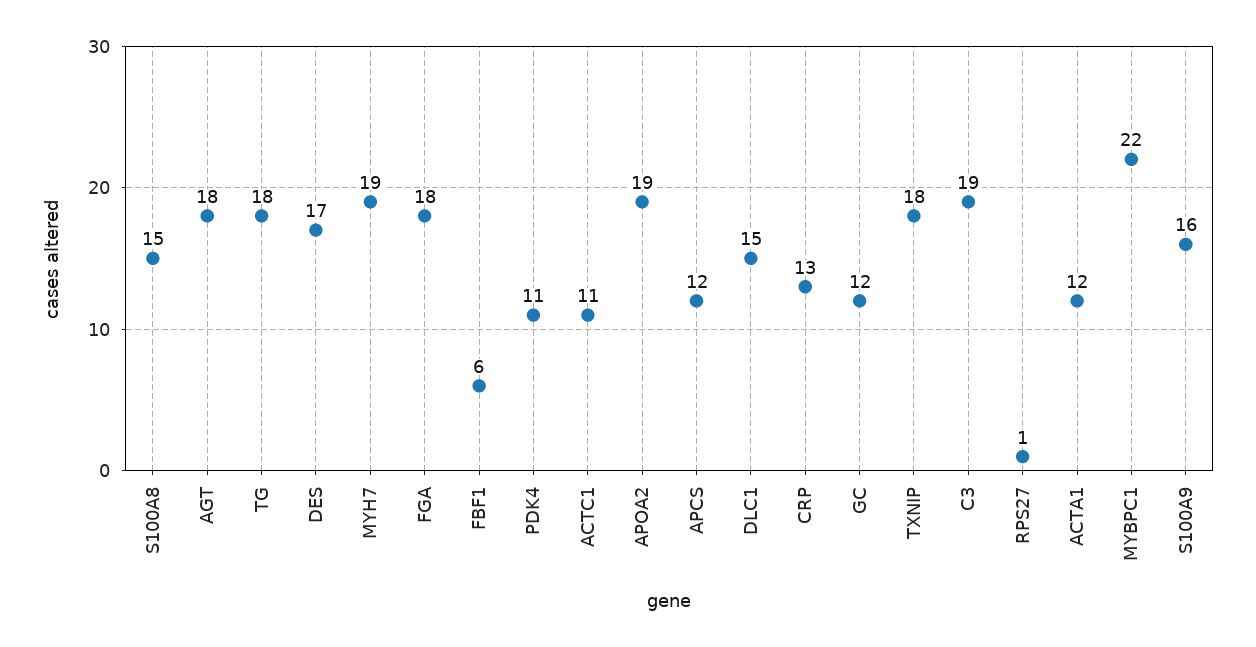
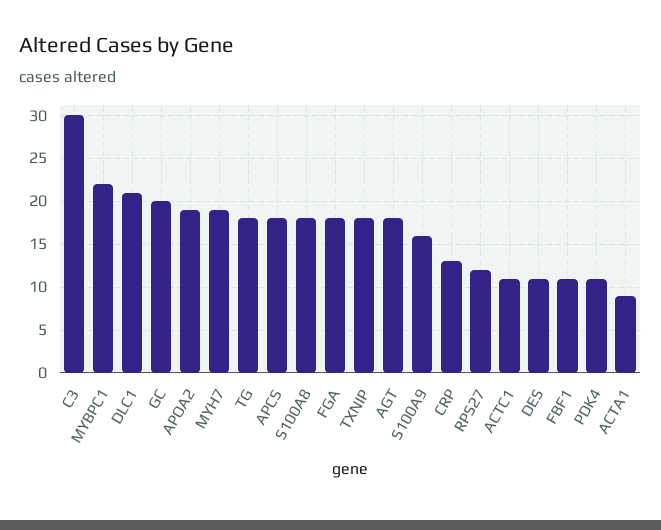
S100A8: 15 -> 18
DES: 17 -> 11
FBF1: 6 -> 11
APCS: 12 -> 18
DLC1: 15 -> 21
GC: 12 -> 20
C3: 19 -> 30
RPS27: 1 -> 12
ACTA1: 12 -> 9

